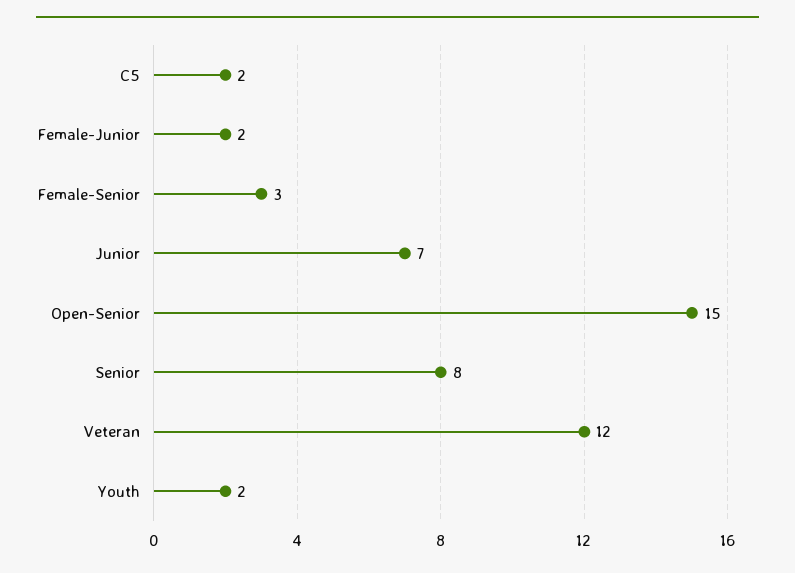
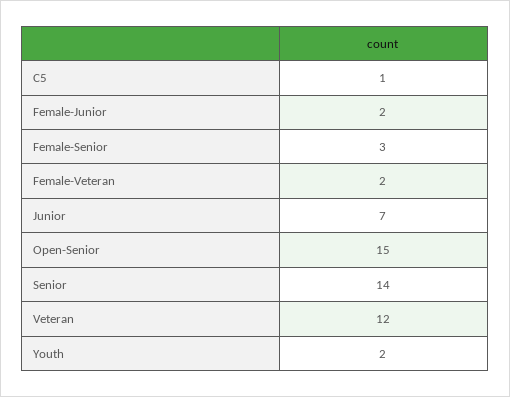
C5: 2 -> 1
Senior: 8 -> 14
Female-Veteran: none -> 2

